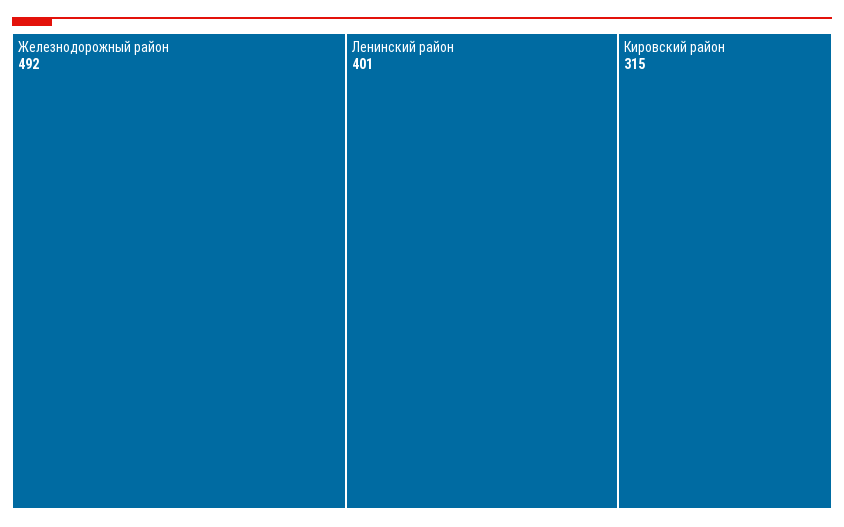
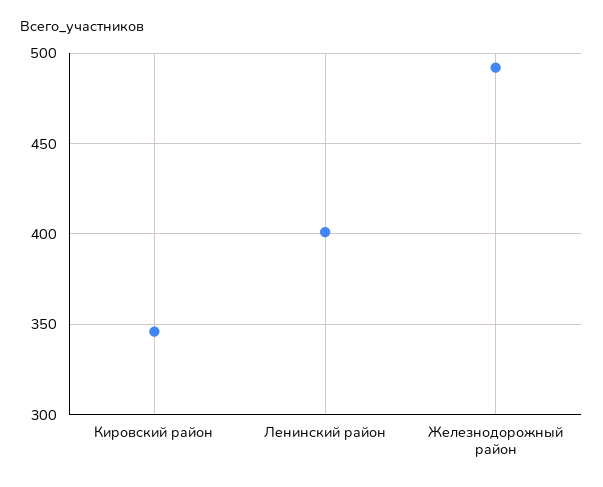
Кировский район: 315 -> 345

